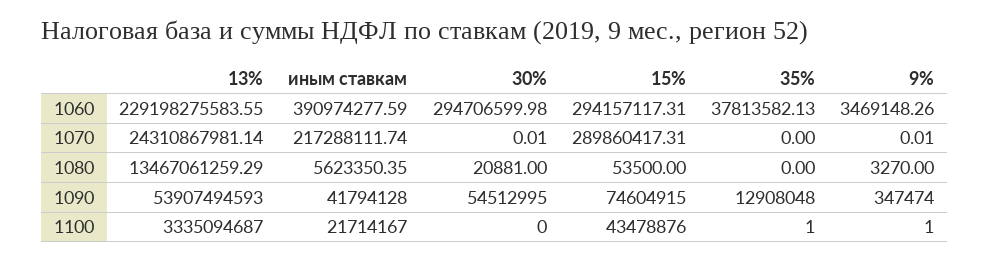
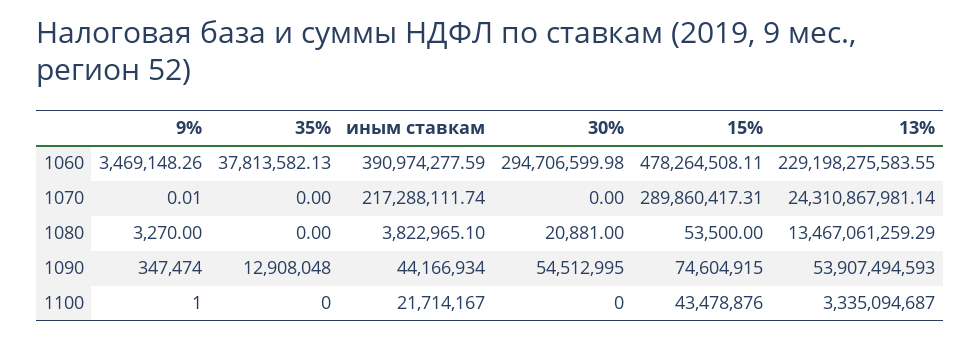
15%, 1060: 294157117.31 -> 478264508.11
30%, 1070: 0.01 -> 0
иным ставкам, 1080: 5623350.35 -> 3822965.1
иным ставкам, 1090: 41794128 -> 44166934
35%, 1100: 1 -> 0

